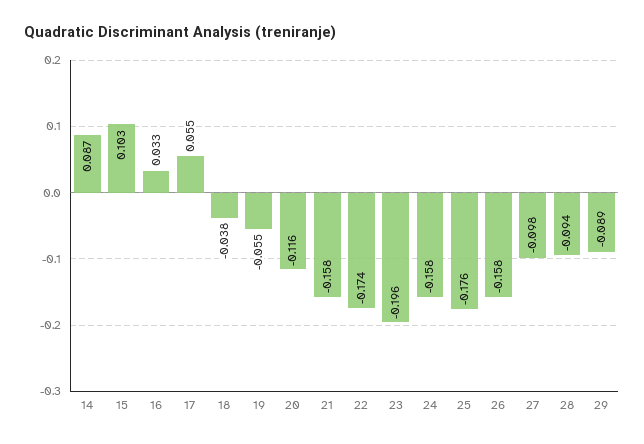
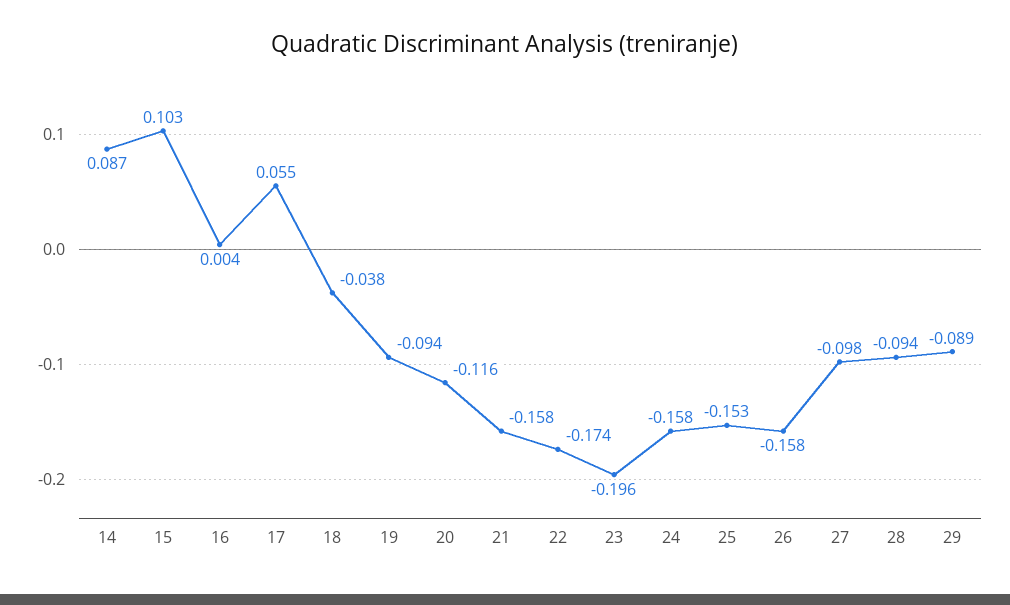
16: 0.033 -> 0.004
19: -0.055 -> -0.094
25: -0.176 -> -0.153

